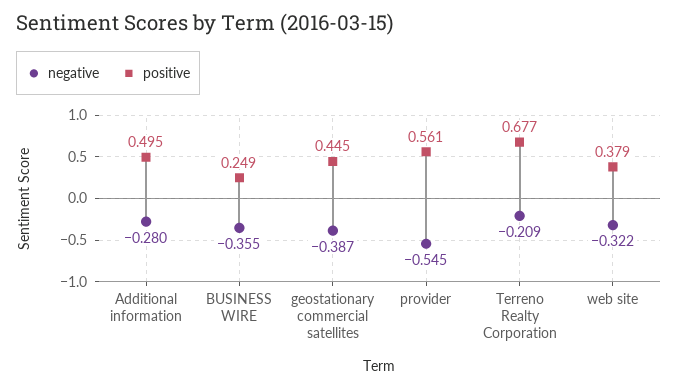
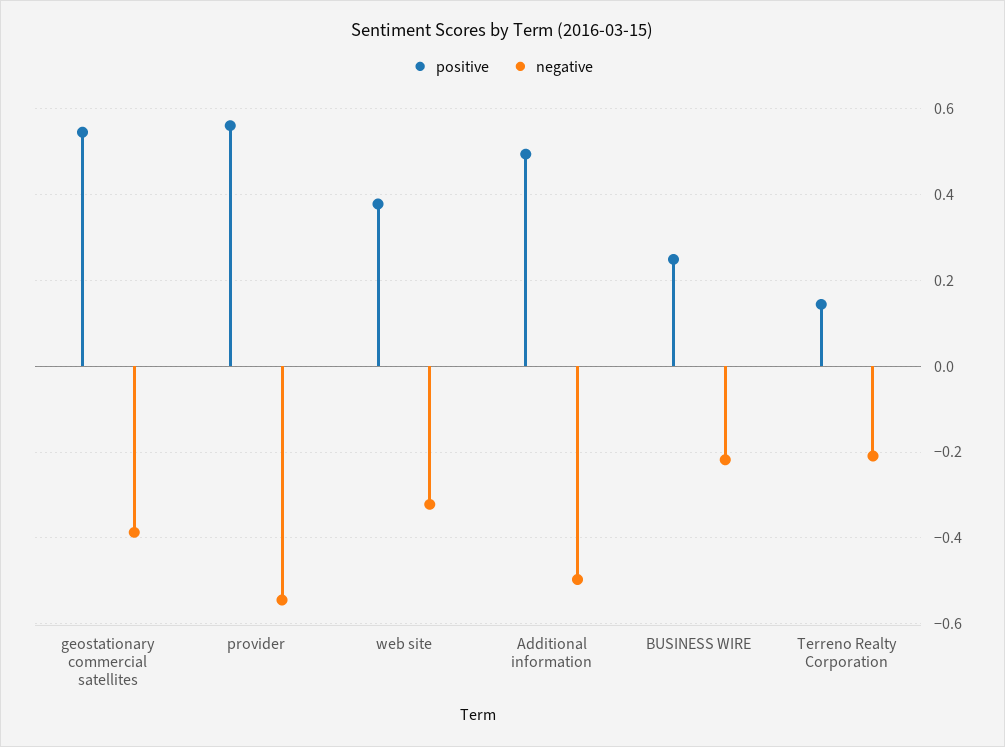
negative, Additional information: -0.28 -> -0.5
negative, BUSINESS WIRE: -0.355 -> -0.22
positive, geostationary commercial satellites: 0.445 -> 0.54
positive, Terreno Realty Corporation: 0.677 -> 0.14

